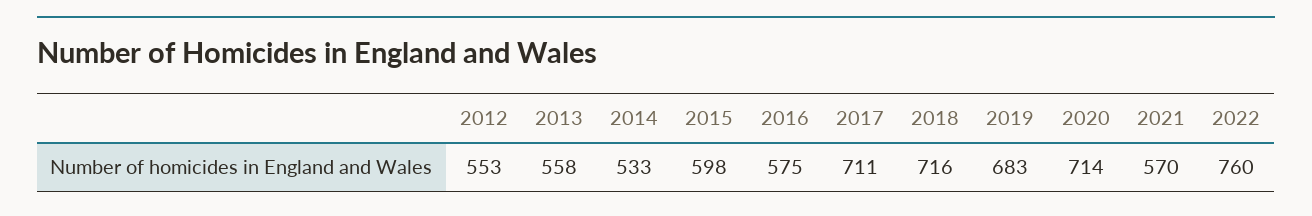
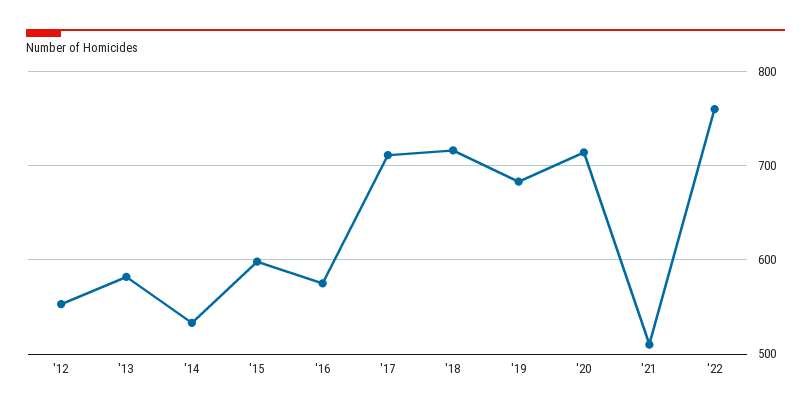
2013: 558 -> 580
2021: 570 -> 510

